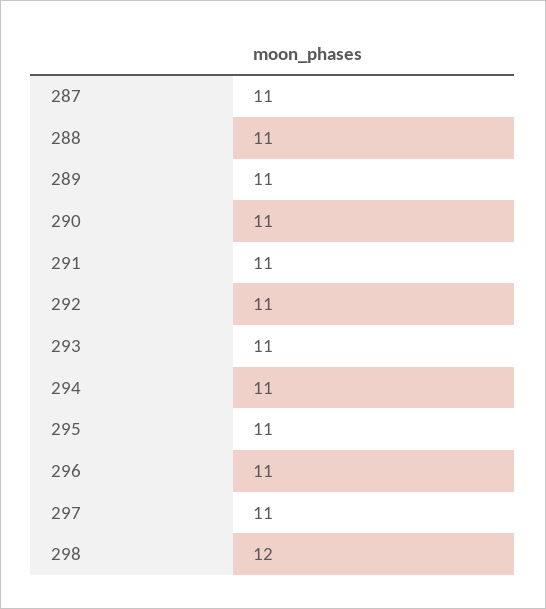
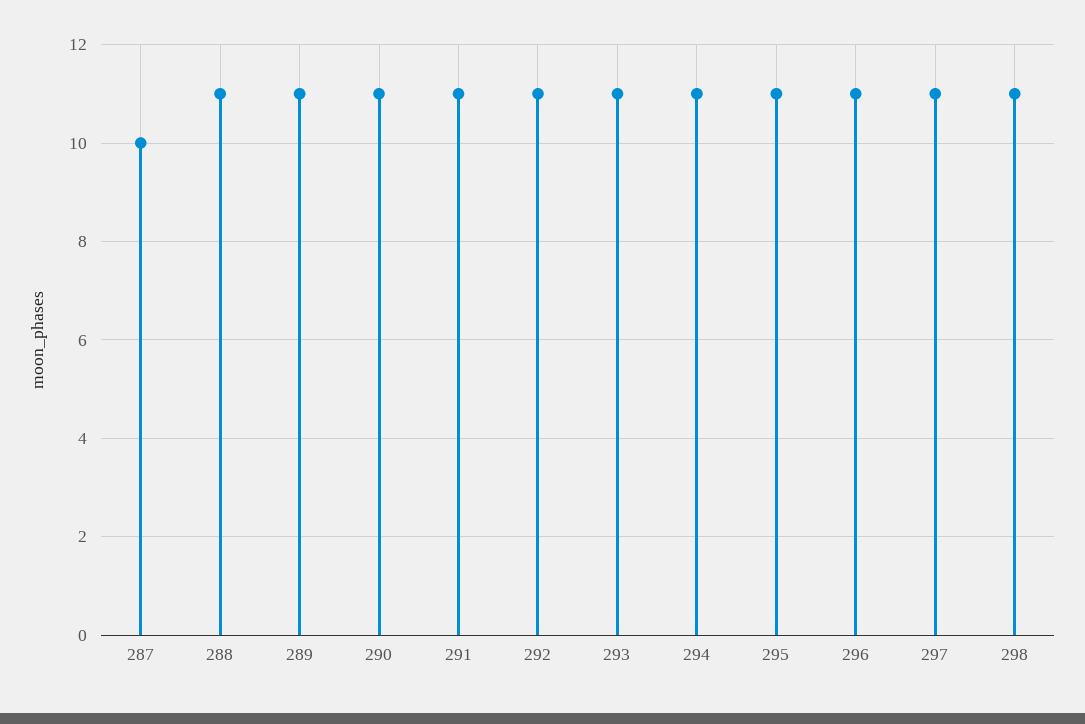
287: 11 -> 10
298: 12 -> 11

